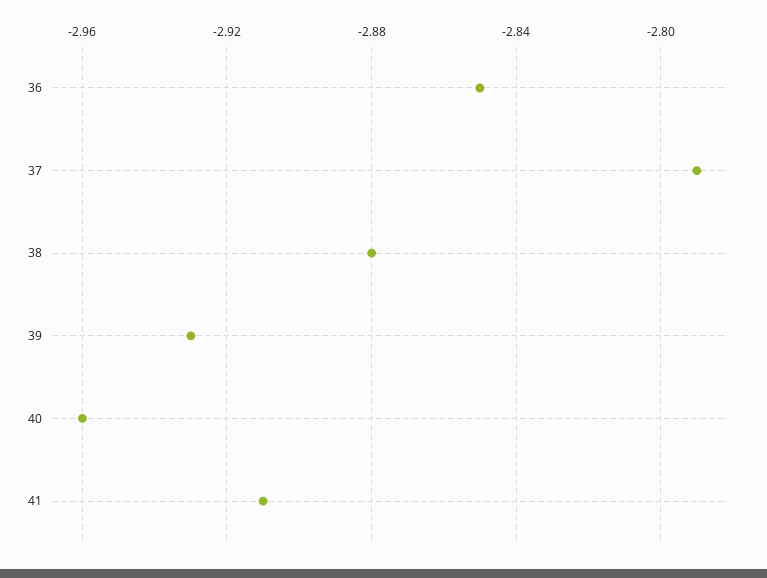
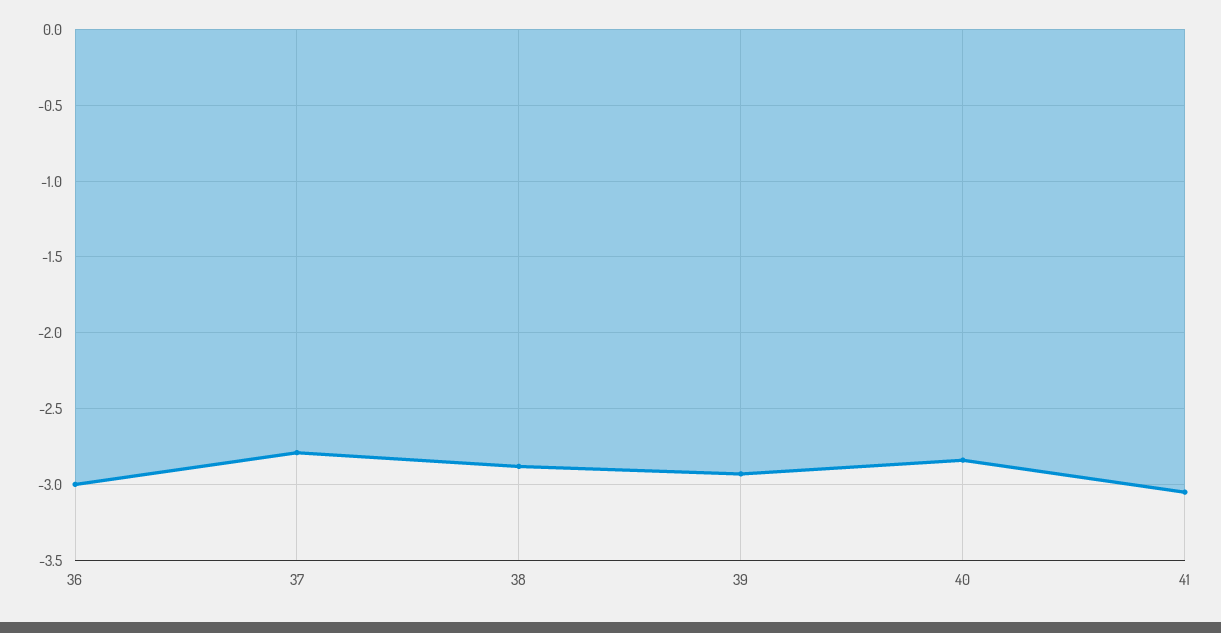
36: -2.85 -> -3
40: -2.96 -> -2.85
41: -2.91 -> -3.05

